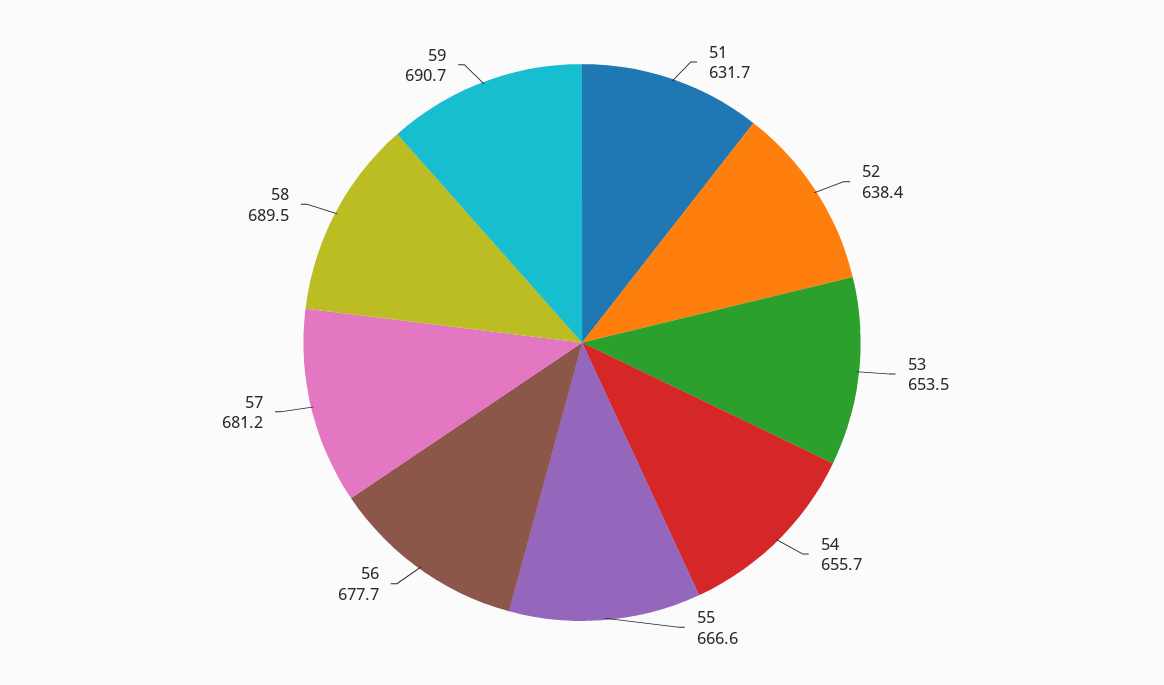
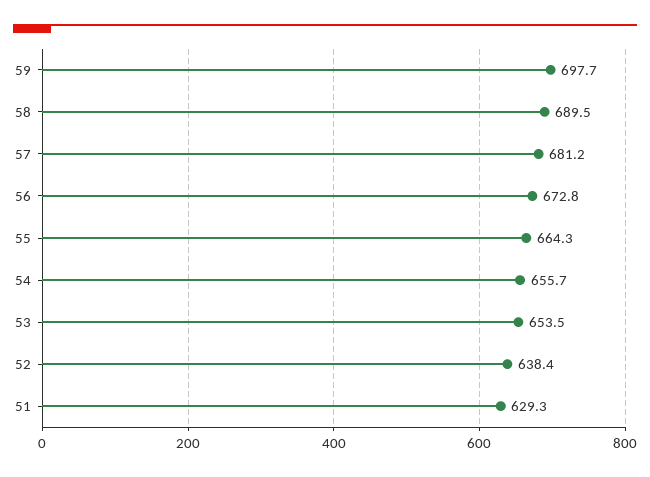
51: 631.7 -> 629.3
55: 666.6 -> 664.3
56: 677.7 -> 672.8
59: 690.7 -> 697.7

